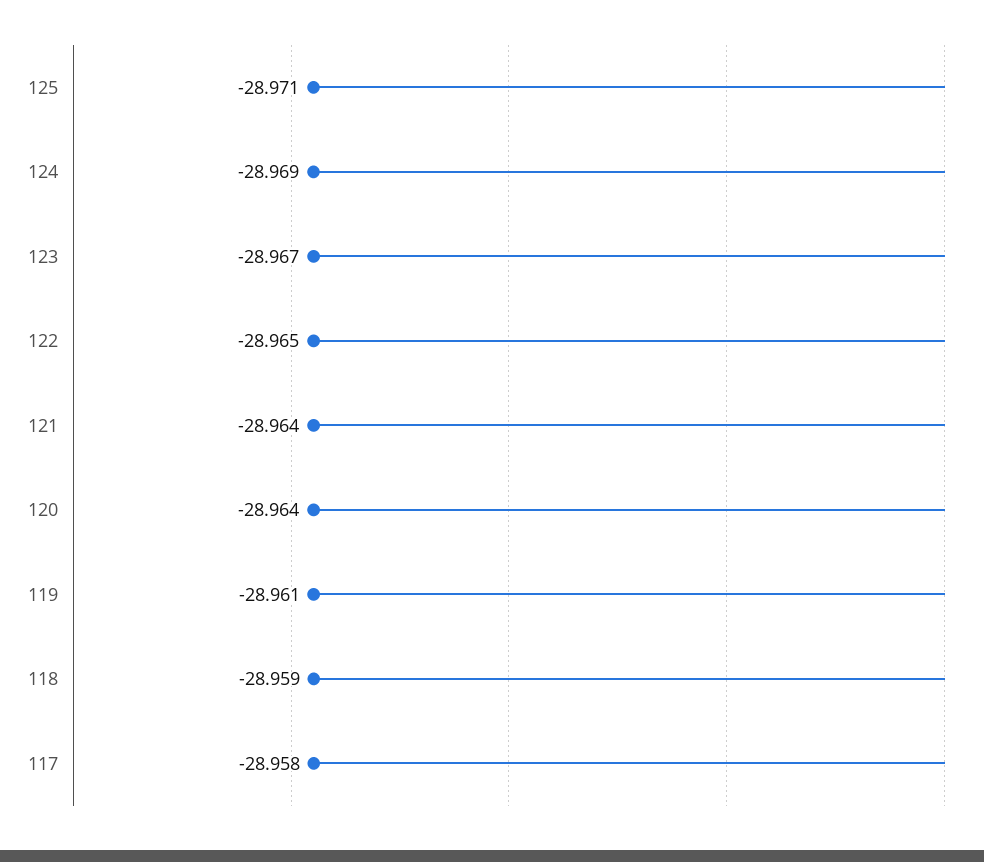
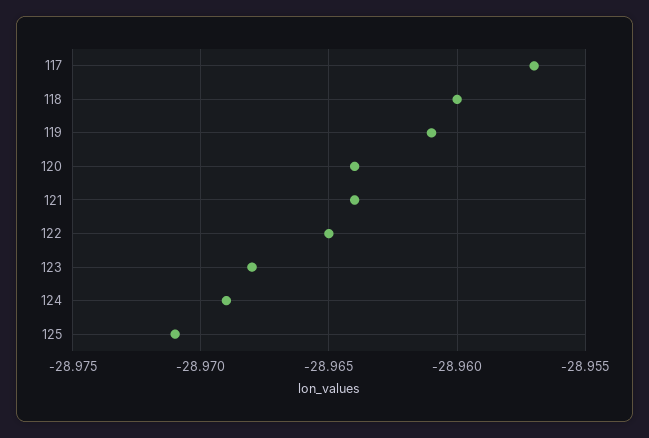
123: -28.967 -> -28.968
118: -28.959 -> -28.96
117: -28.958 -> -28.957

